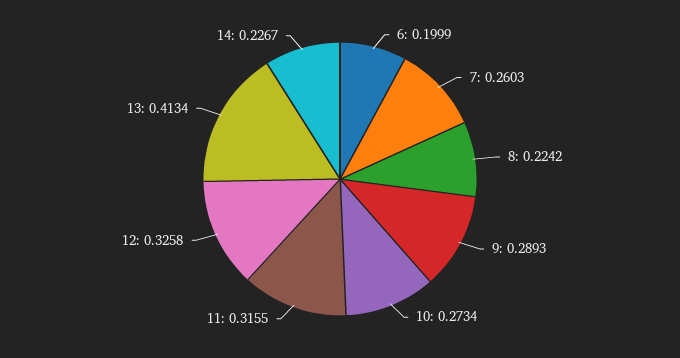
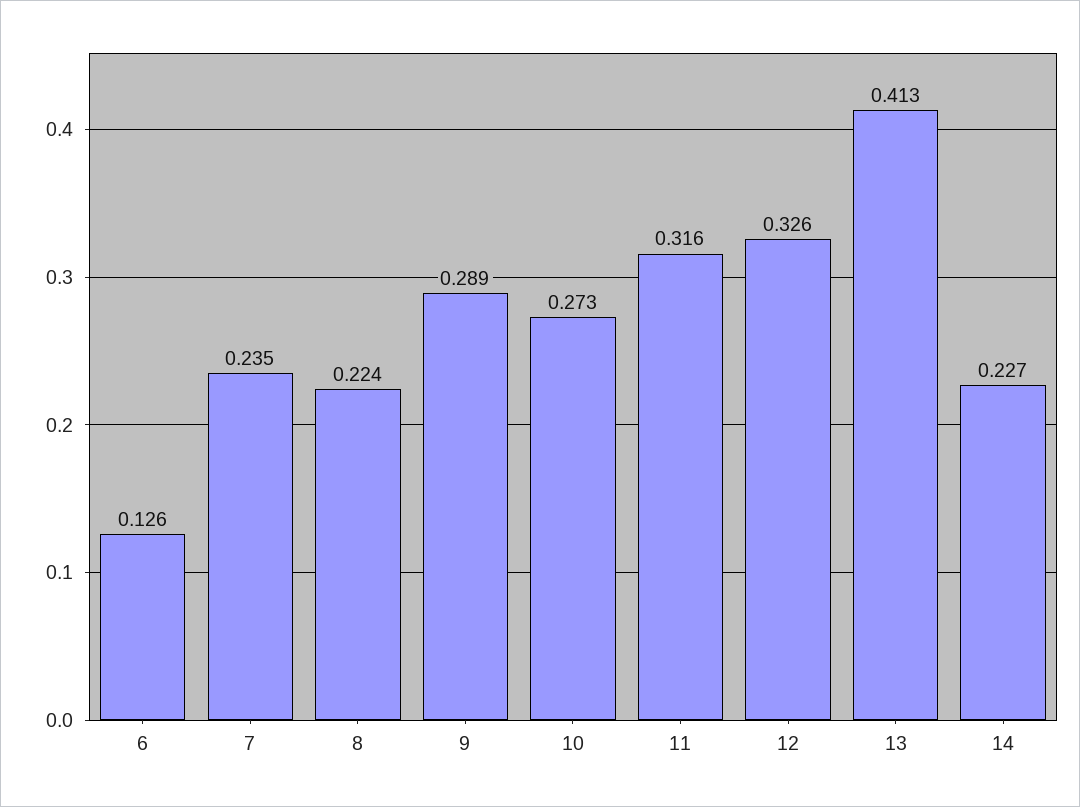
6: 0.1999 -> 0.126
7: 0.2603 -> 0.235

